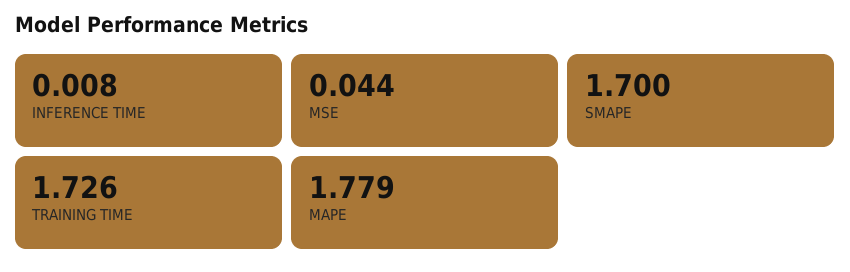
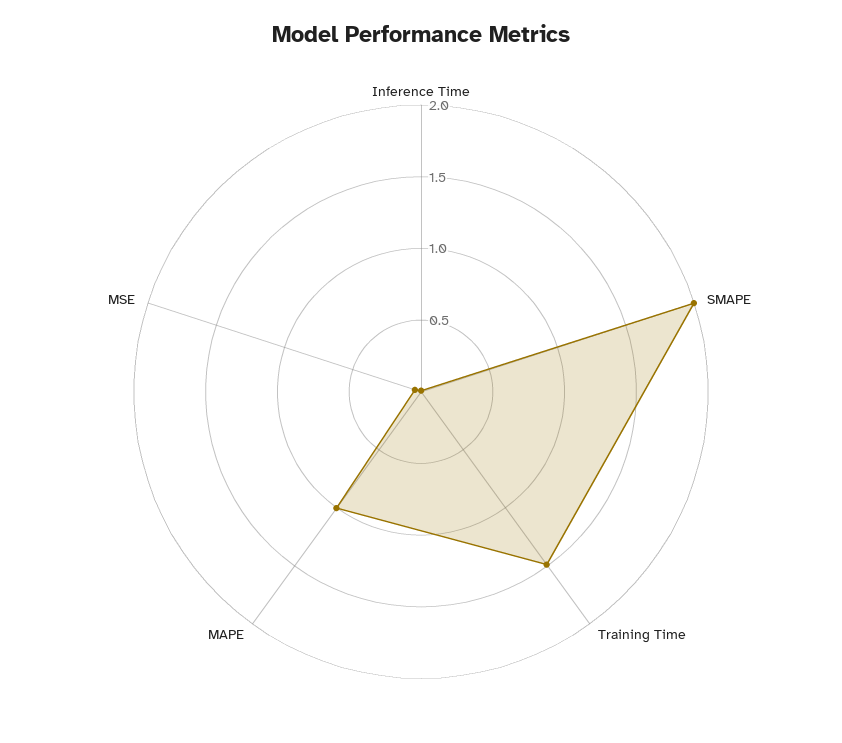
SMAPE: 1.7 -> 2
TRAINING TIME: 1.726 -> 1.5
MAPE: 1.779 -> 1

